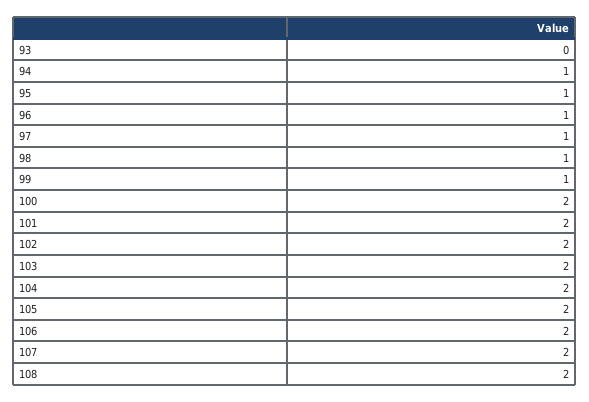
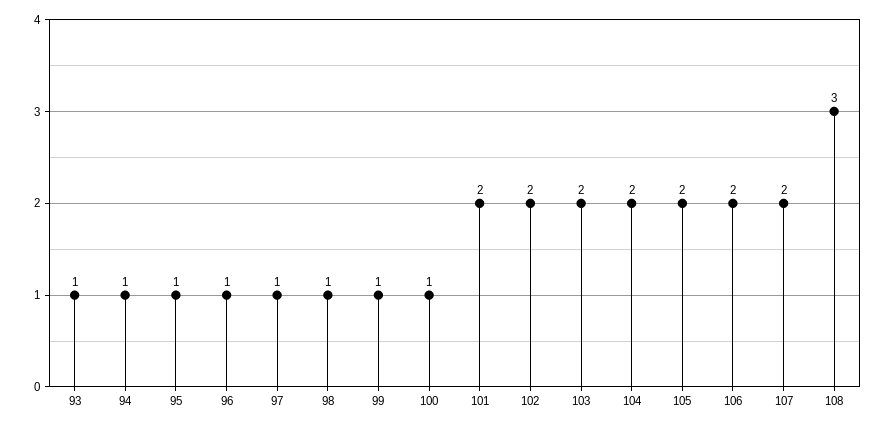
93: 0 -> 1
100: 2 -> 1
108: 2 -> 3

